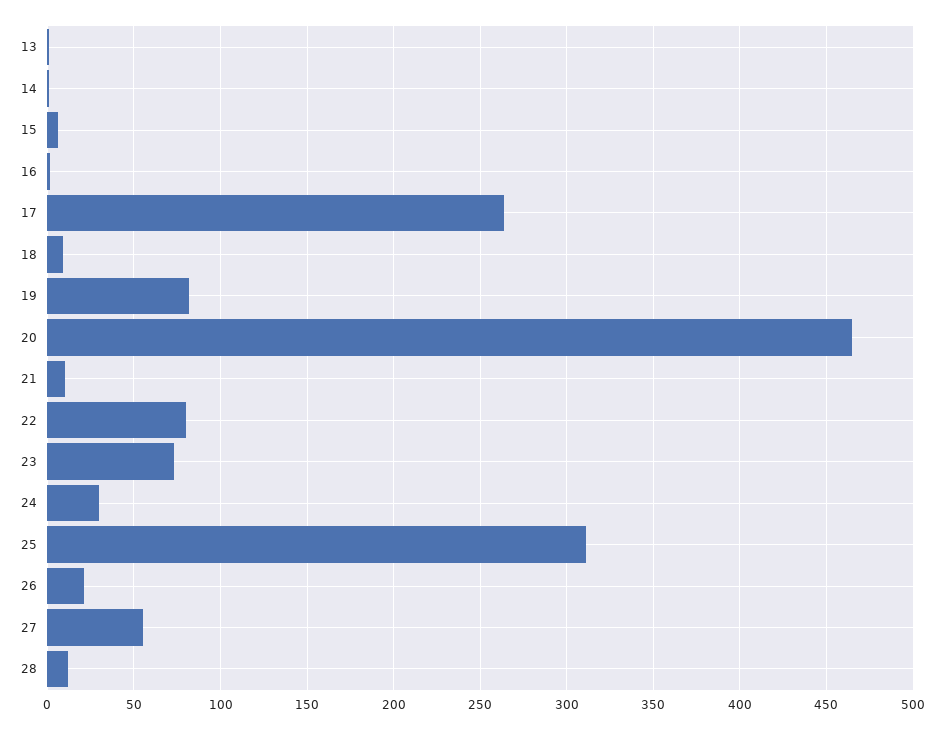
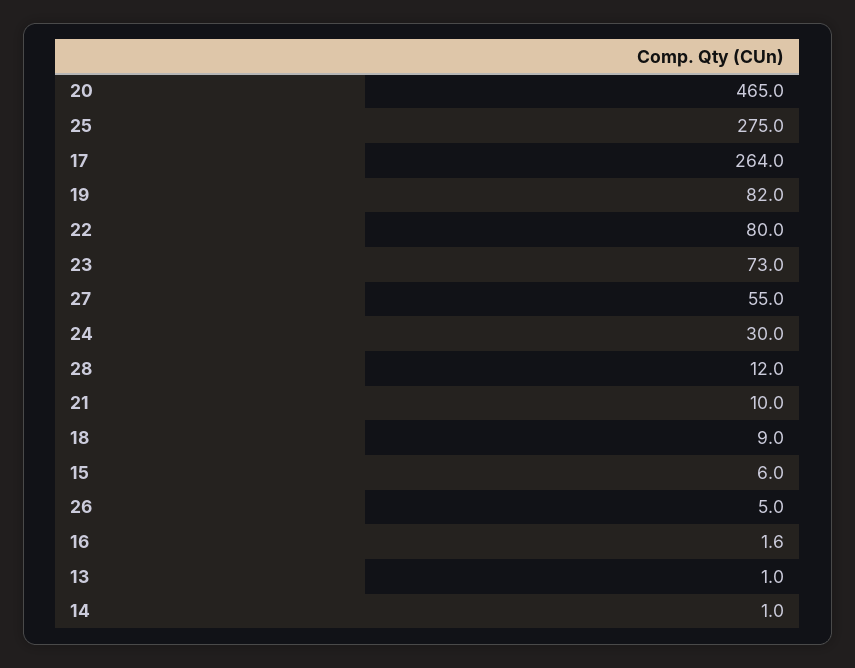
25: 310 -> 275
26: 20 -> 5

